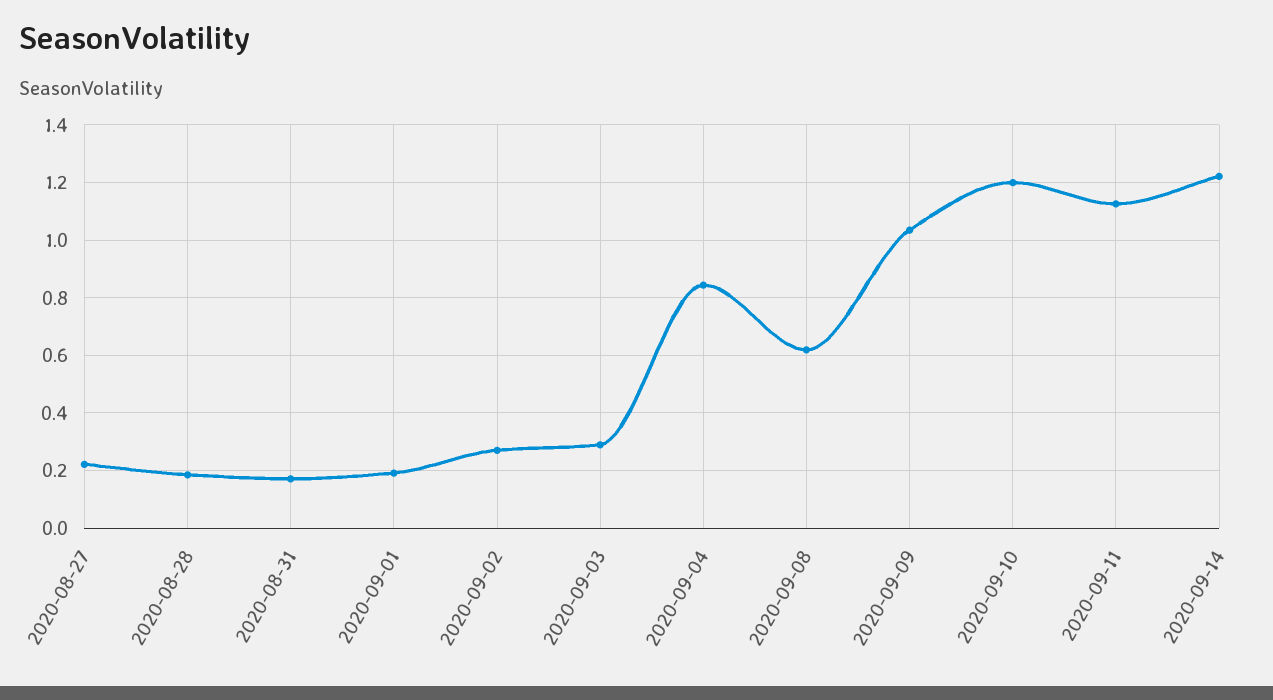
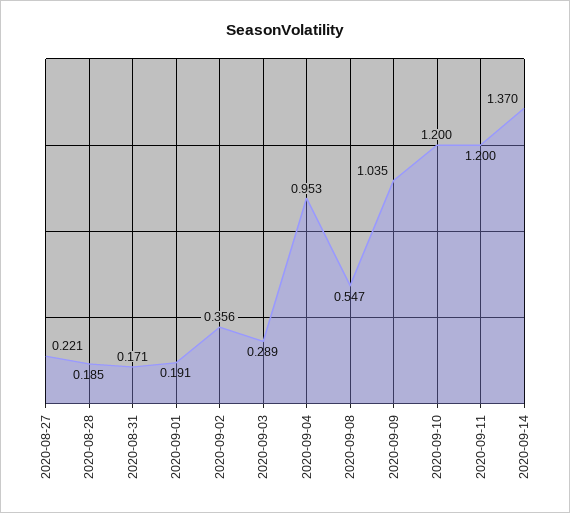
2020-09-02: 0.275 -> 0.356
2020-09-04: 0.85 -> 0.953
2020-09-08: 0.625 -> 0.547
2020-09-11: 1.125 -> 1.2
2020-09-14: 1.225 -> 1.37

